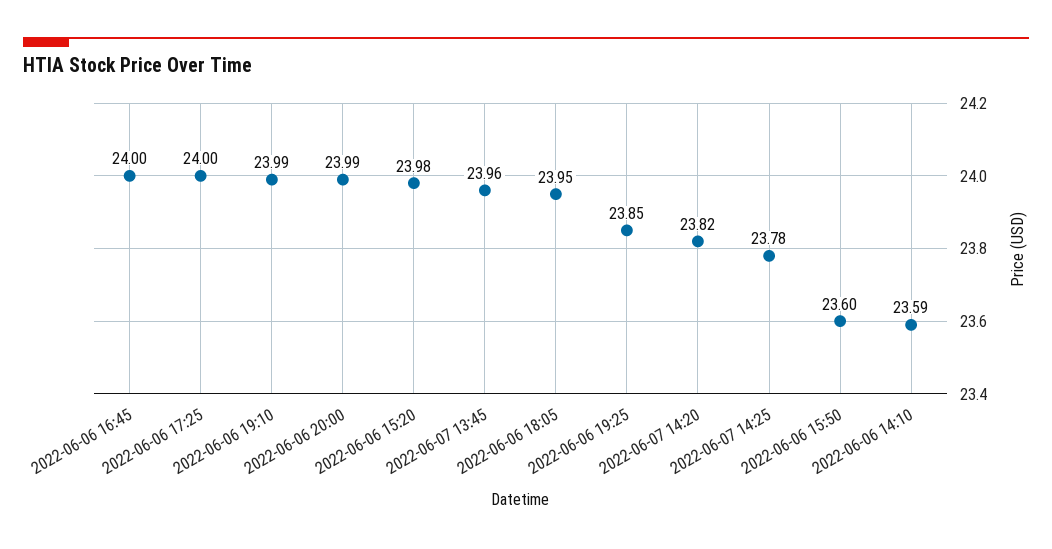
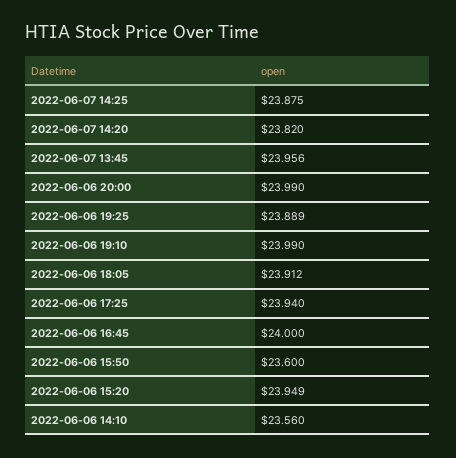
2022-06-06 17:25: 24 -> 23.94
2022-06-06 15:20: 23.98 -> 23.949
2022-06-06 18:05: 23.95 -> 23.912
2022-06-06 19:25: 23.85 -> 23.889
2022-06-07 14:25: 23.78 -> 23.875
2022-06-06 14:10: 23.59 -> 23.56

